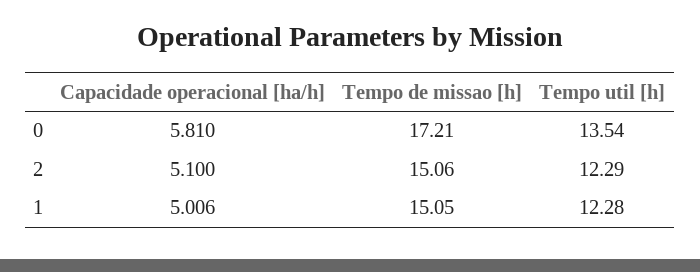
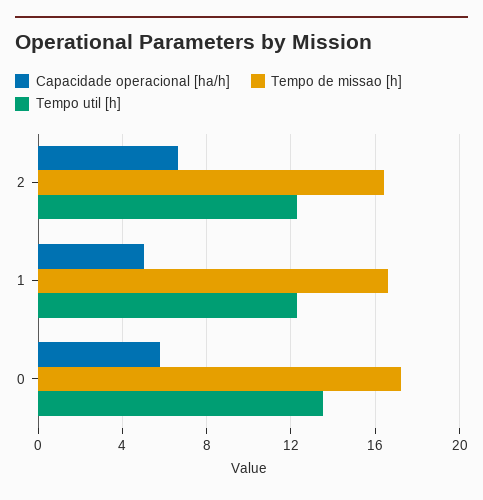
Capacidade operacional [ha/h], 2: 5.1 -> 6.5
Tempo de missao [h], 2: 15.06 -> 16.5
Tempo de missao [h], 1: 15.05 -> 16.5

